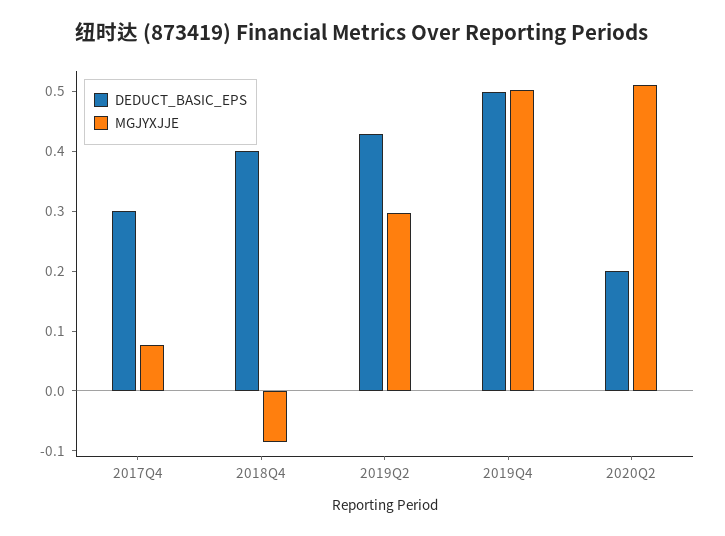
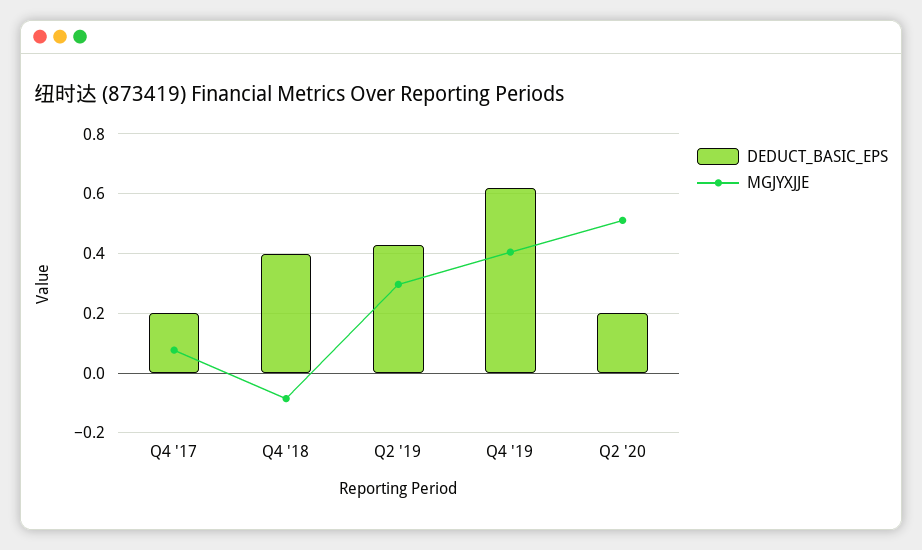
DEDUCT_BASIC_EPS, 2017Q4: 0.3 -> 0.2
DEDUCT_BASIC_EPS, 2019Q4: 0.5 -> 0.625
MGJYXJJE, 2019Q4: 0.5 -> 0.4

